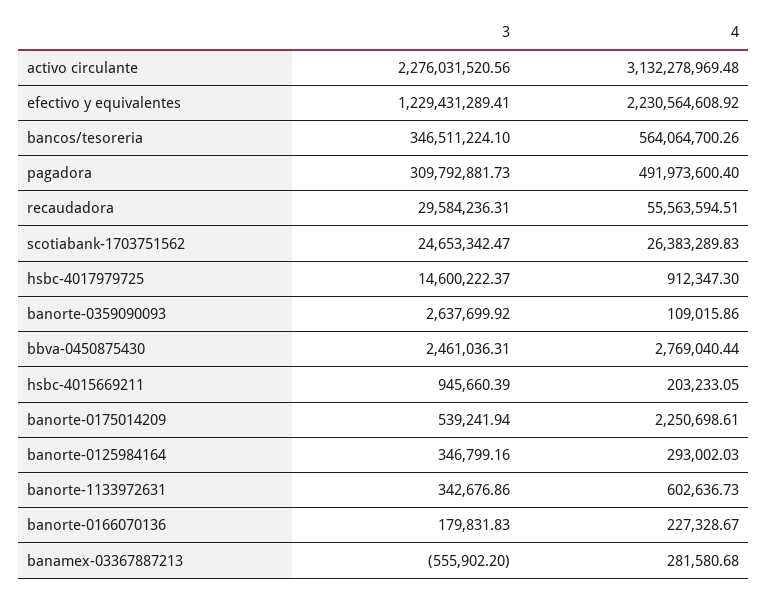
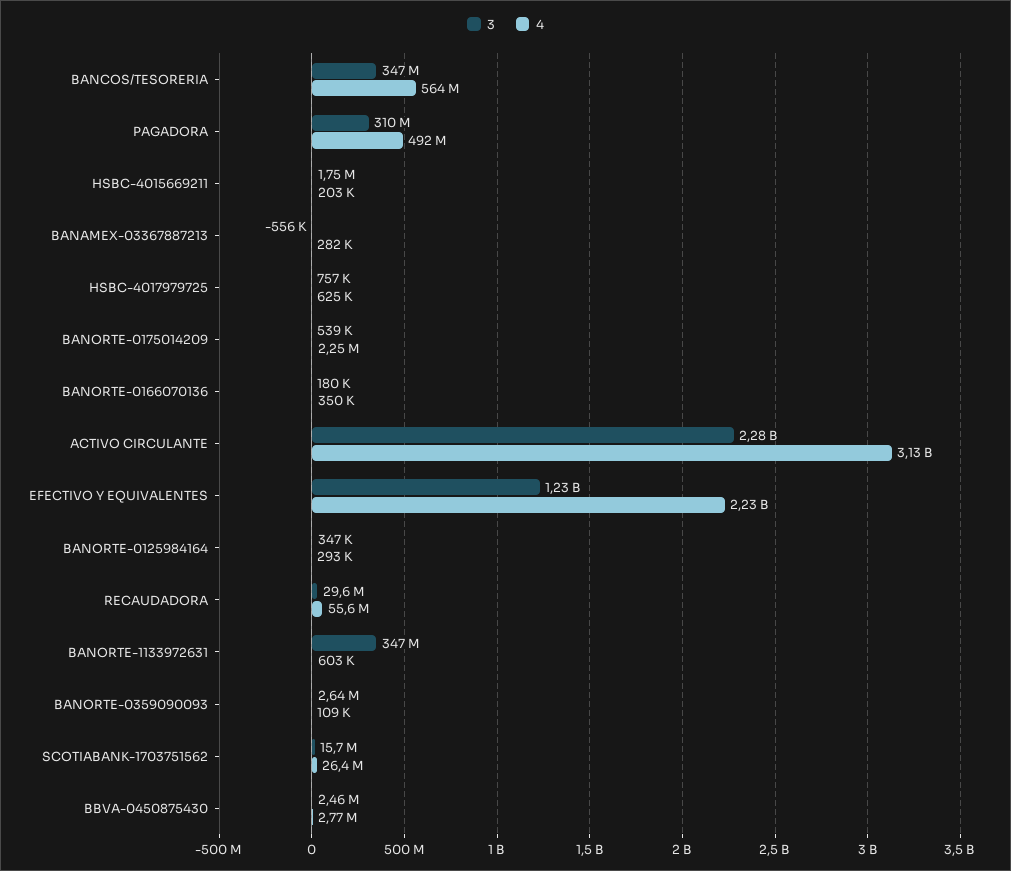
3, scotiabank-1703751562: 24653342.47 -> 15700000
3, hsbc-4017979725: 14600222.37 -> 757000
4, hsbc-4017979725: 912347.3 -> 625000
3, hsbc-4015669211: 945660.39 -> 1750000
3, banorte-1133972631: 342676.86 -> 347000000
4, banorte-0166070136: 227328.67 -> 350000

